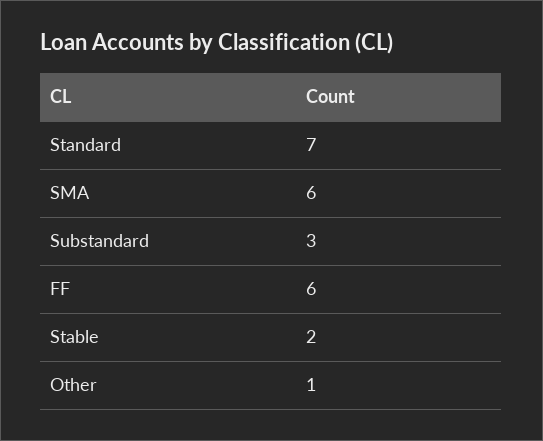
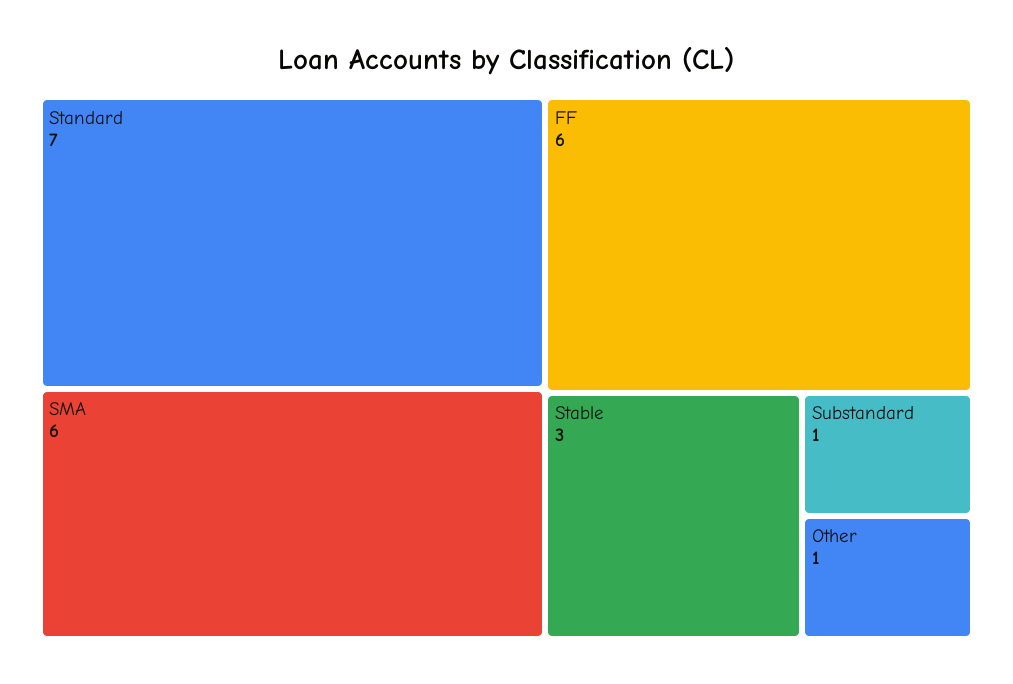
Substandard: 3 -> 1
Stable: 2 -> 3

